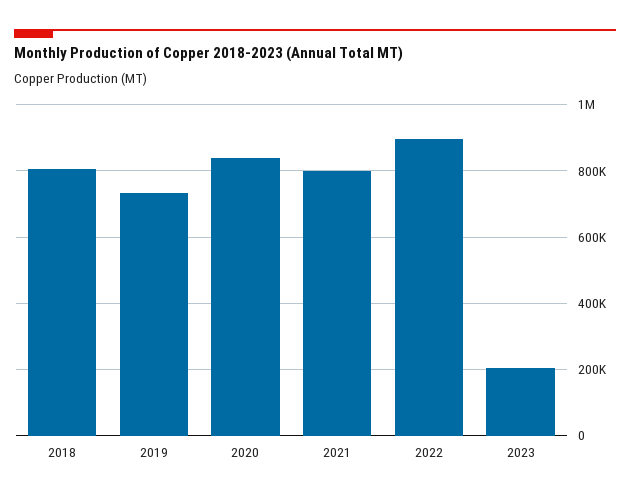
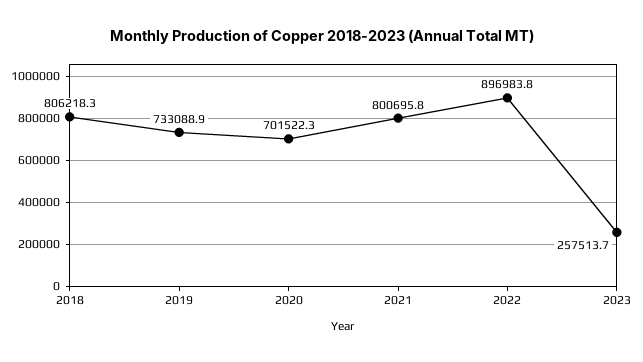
2020: 840000 -> 701522.3
2023: 200000 -> 257513.7

